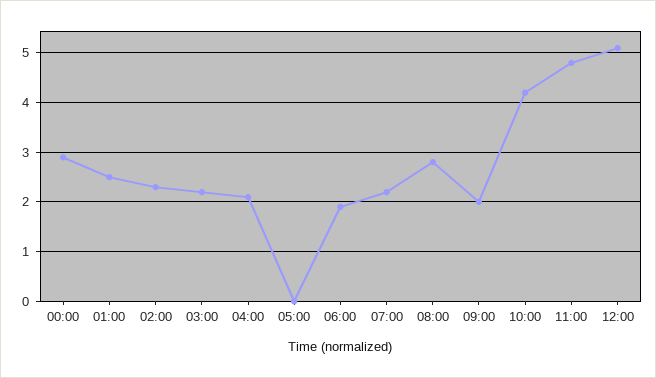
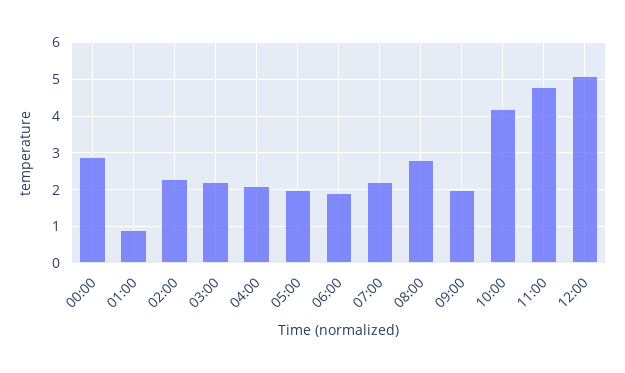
01:00: 2.5 -> 1
05:00: 0 -> 2

